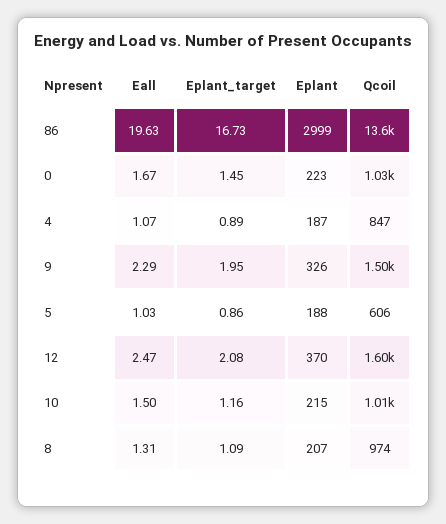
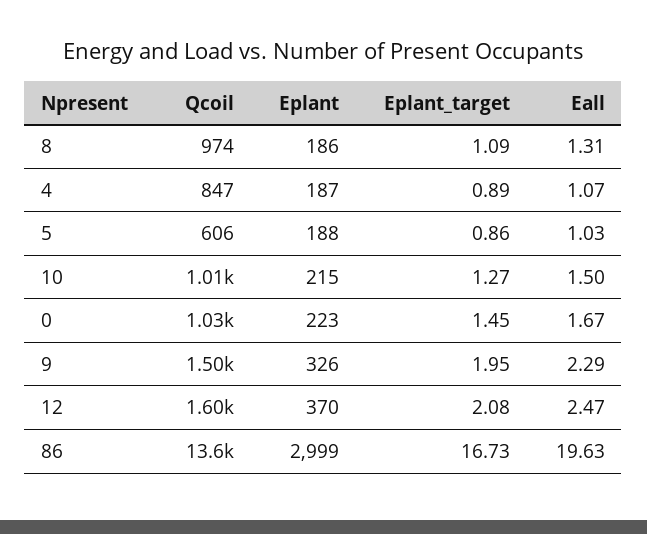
Eplant_target, 10: 1.16 -> 1.27
Eplant, 8: 207 -> 186

